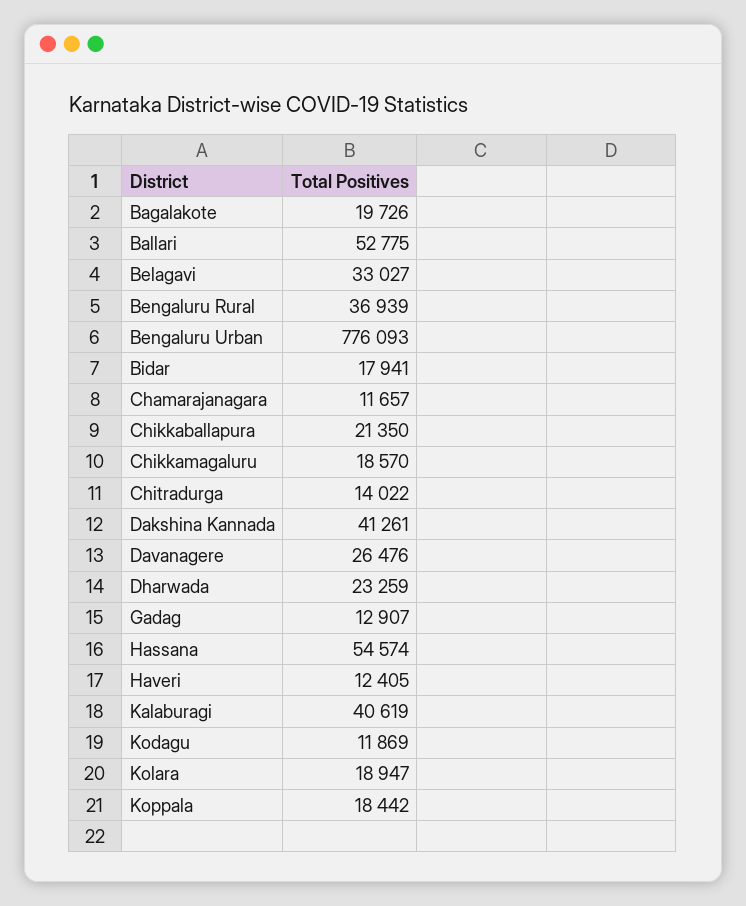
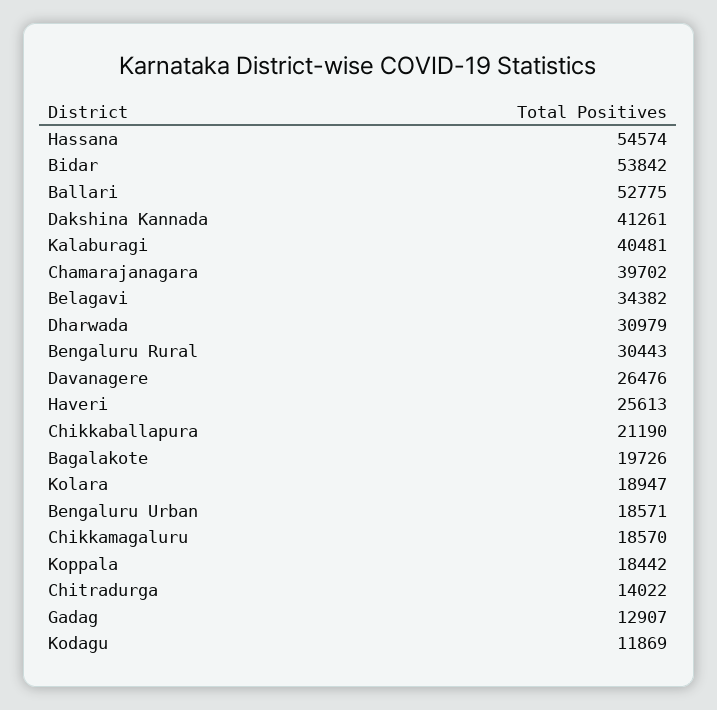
Belagavi: 33027 -> 34382
Bengaluru Rural: 36939 -> 30443
Bengaluru Urban: 776093 -> 18571
Bidar: 17941 -> 53842
Chamarajanagara: 11657 -> 39702
Chikkaballapura: 21350 -> 21190
Dharwada: 23259 -> 30979
Haveri: 12405 -> 25613
Kalaburagi: 40619 -> 40481

